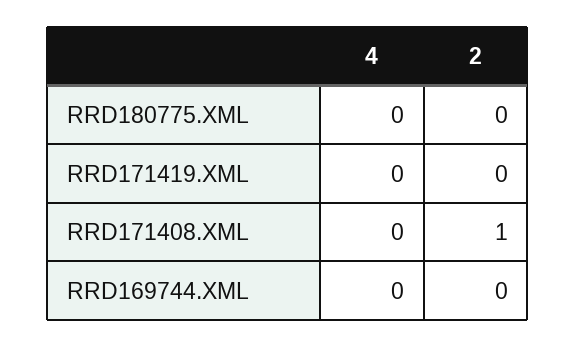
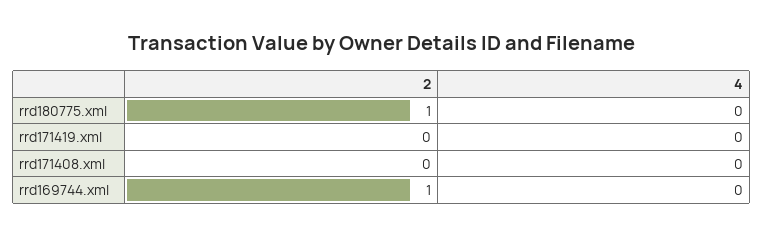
2, RRD180775.XML: 0 -> 1
2, RRD171408.XML: 1 -> 0
2, RRD169744.XML: 0 -> 1

